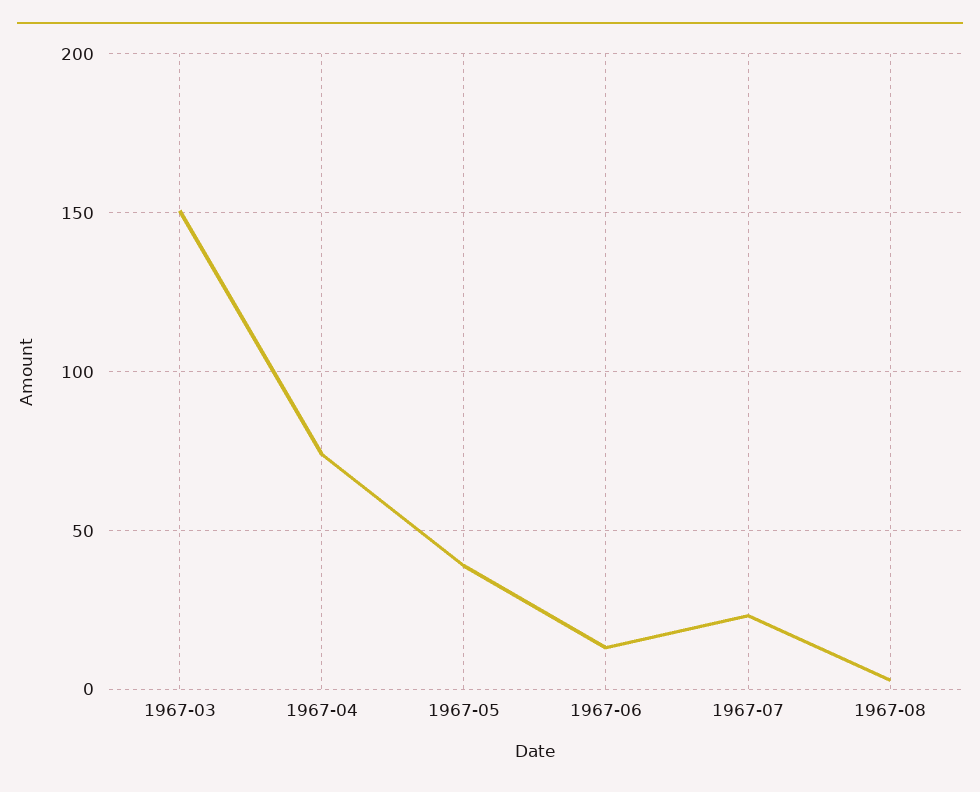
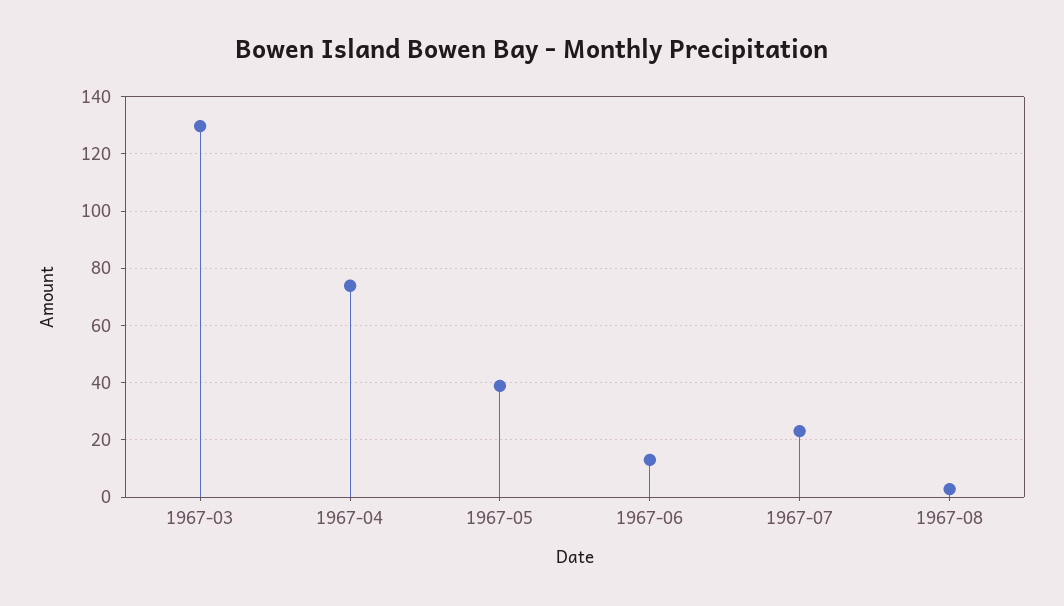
1967-03: 150 -> 130

